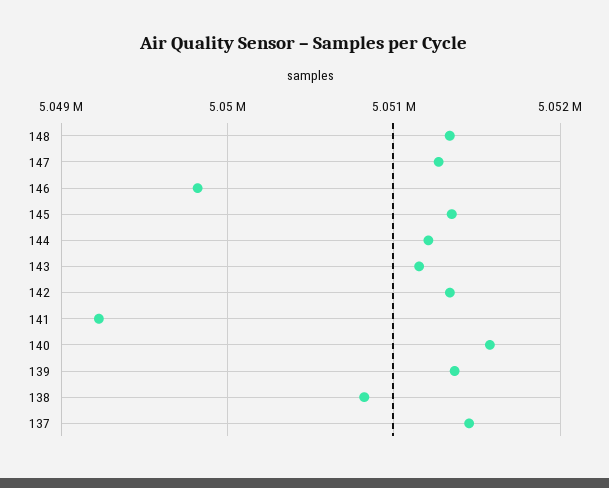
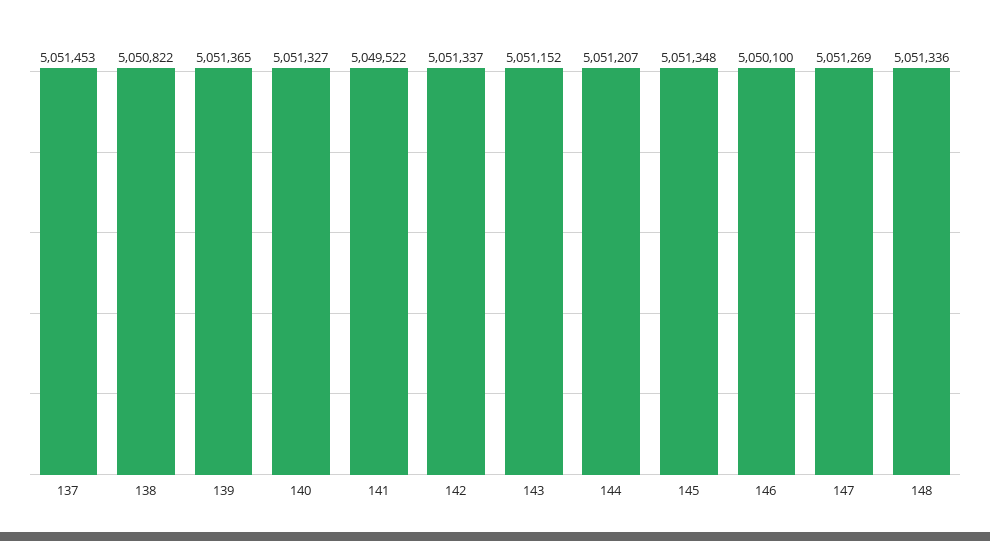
146: 5049800 -> 5050100
141: 5049200 -> 5049522
140: 5051600 -> 5051327

